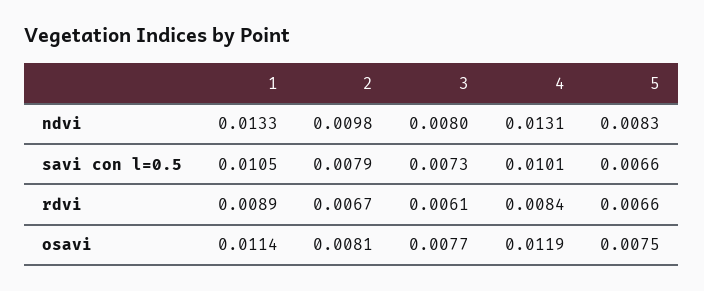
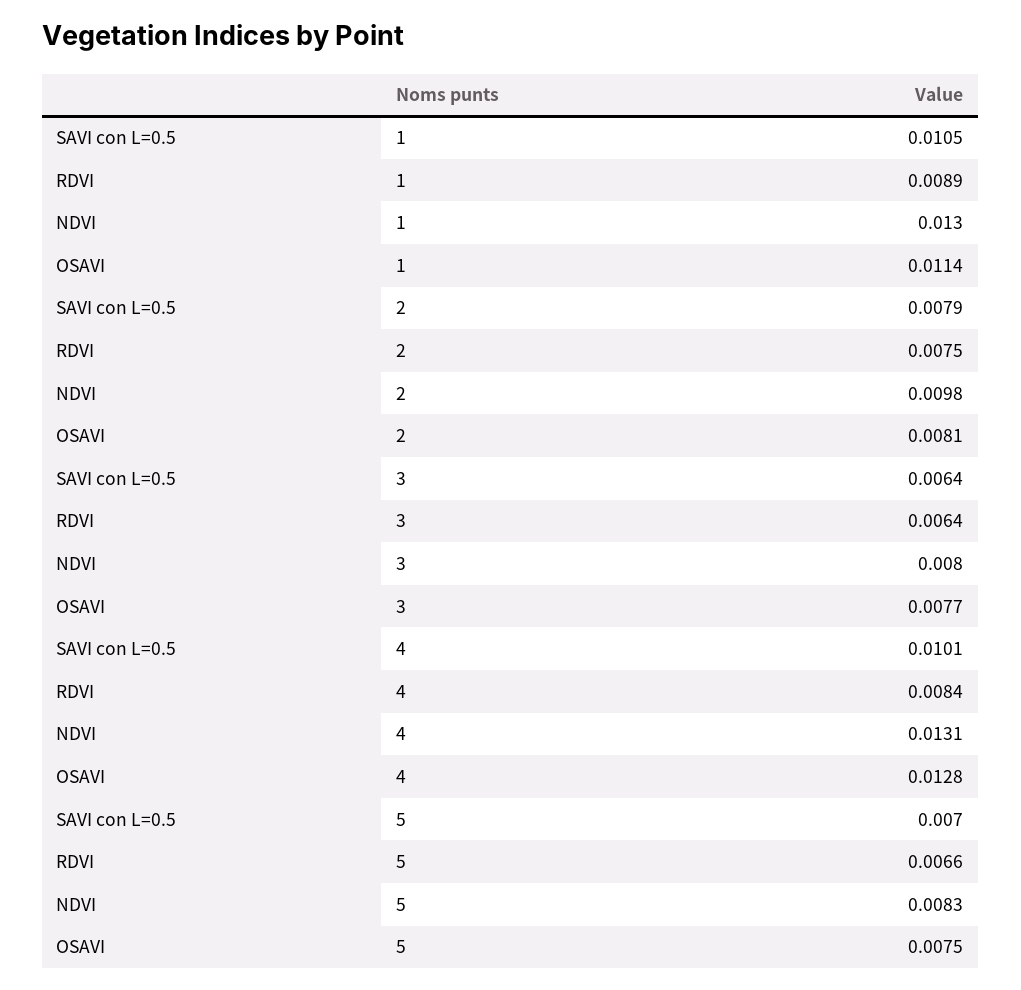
1, ndvi: 0.0133 -> 0.013
3, savi con l=0.5: 0.0073 -> 0.0064
5, savi con l=0.5: 0.0066 -> 0.007
2, rdvi: 0.0067 -> 0.0075
3, rdvi: 0.0061 -> 0.0064
4, osavi: 0.0119 -> 0.0128

